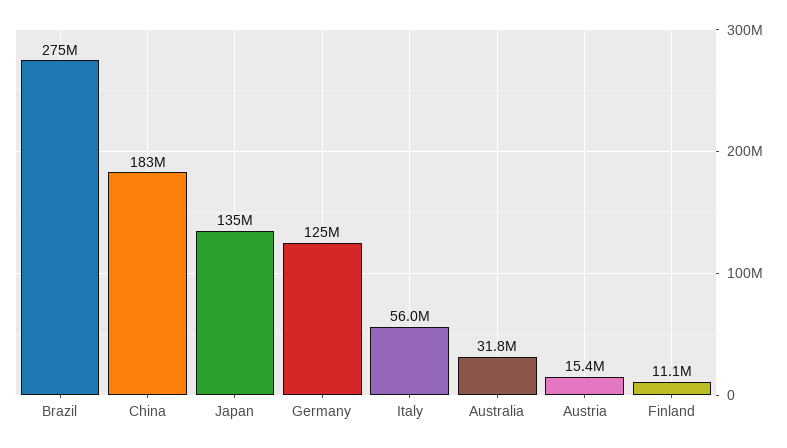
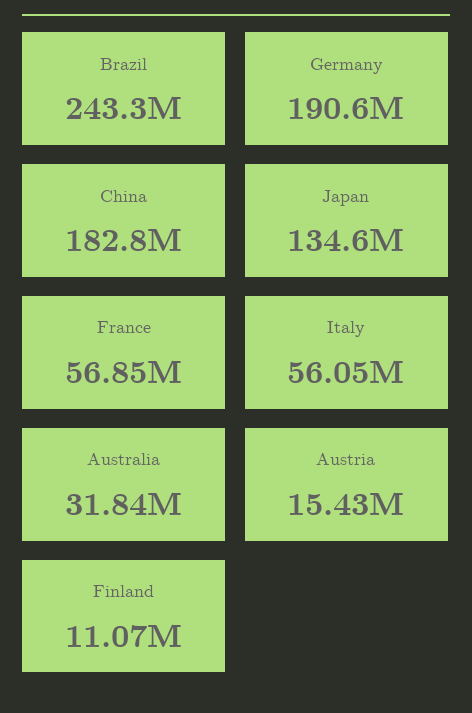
Brazil: 275000000 -> 243300000
Germany: 125000000 -> 190600000
France: none -> 56850000

